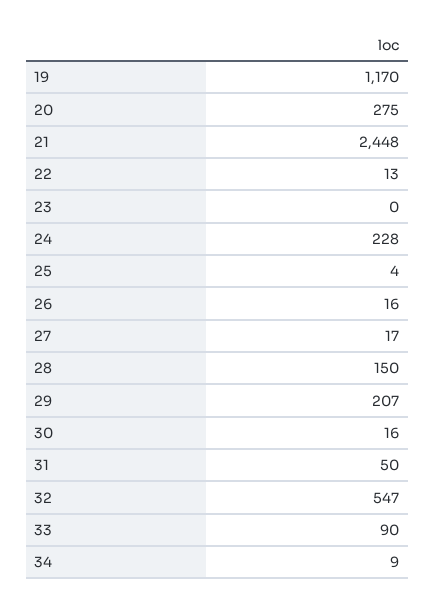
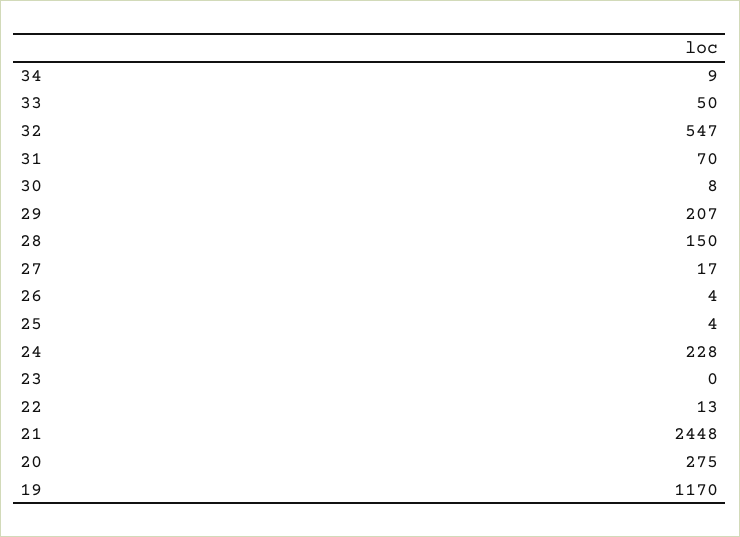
26: 16 -> 4
30: 16 -> 8
31: 50 -> 70
33: 90 -> 50

